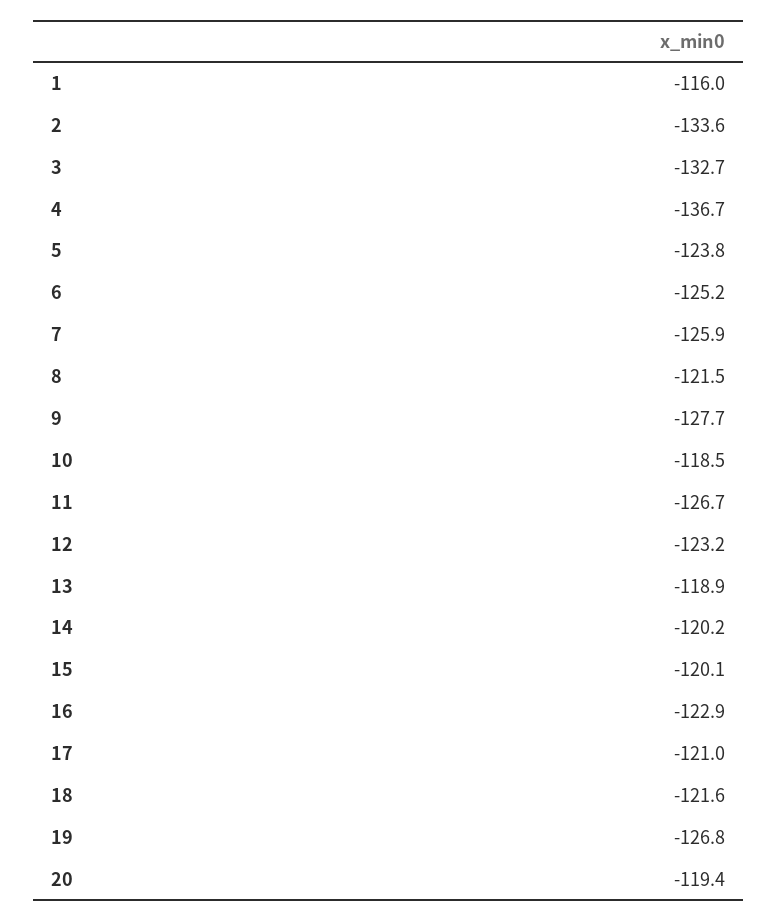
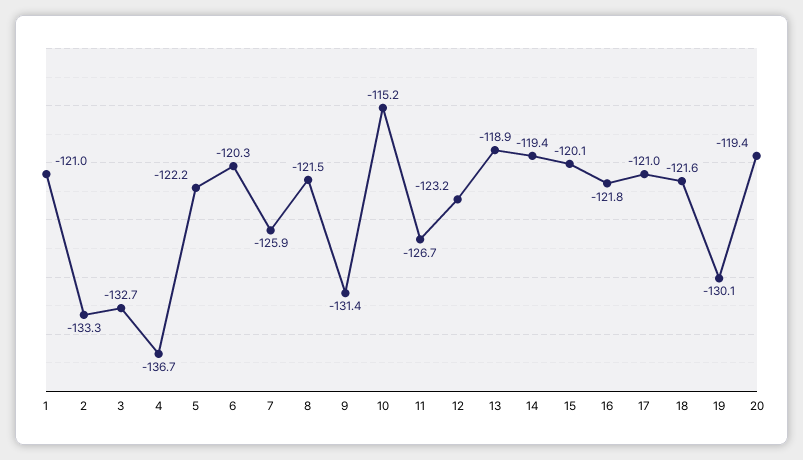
1: -116 -> -121
2: -133.6 -> -133.3
5: -123.8 -> -122.2
6: -125.2 -> -120.3
9: -127.7 -> -131.4
10: -118.5 -> -115.2
14: -120.2 -> -119.4
16: -122.9 -> -121.8
19: -126.8 -> -130.1

